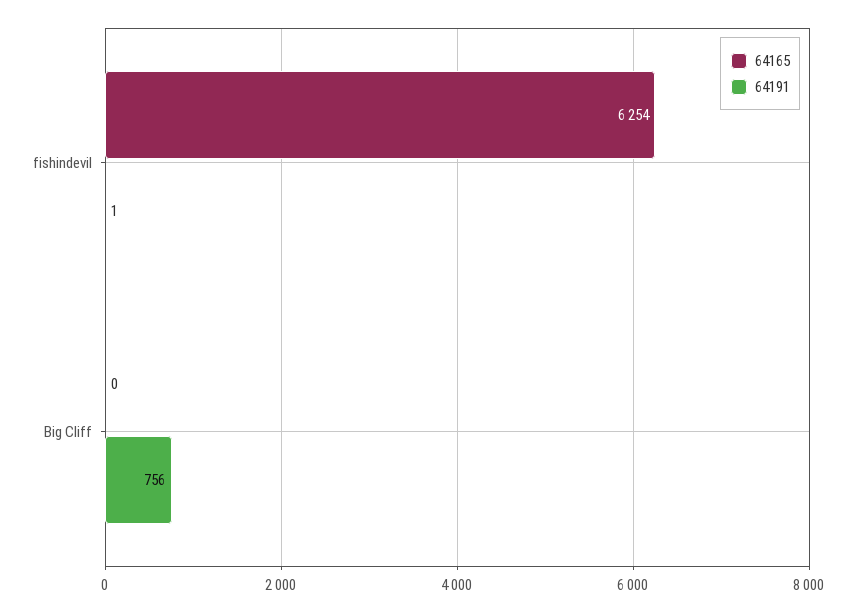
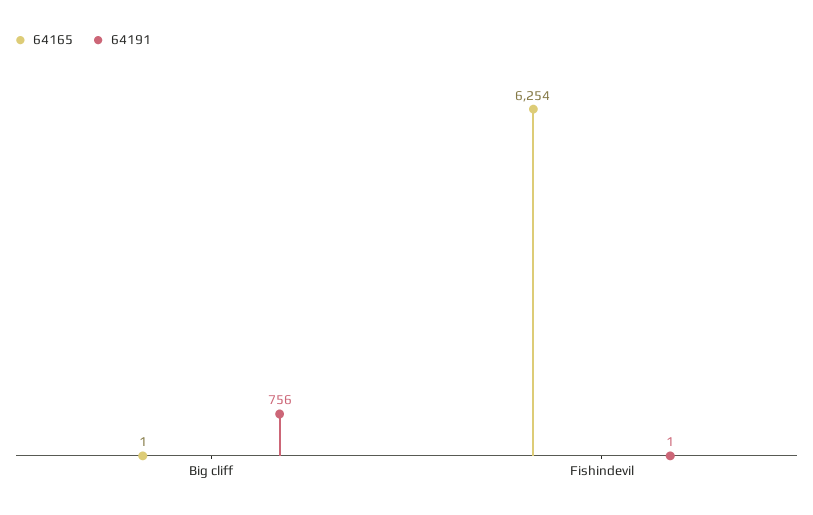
64165, Big Cliff: 0 -> 1

